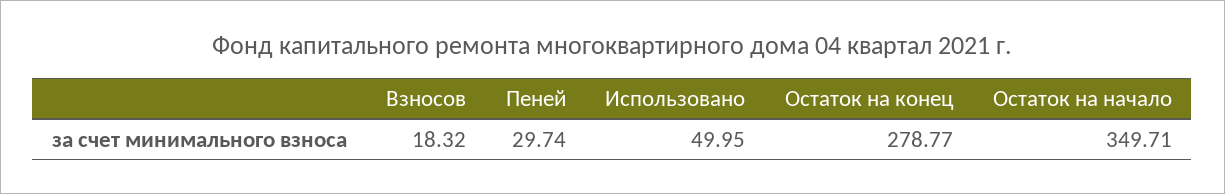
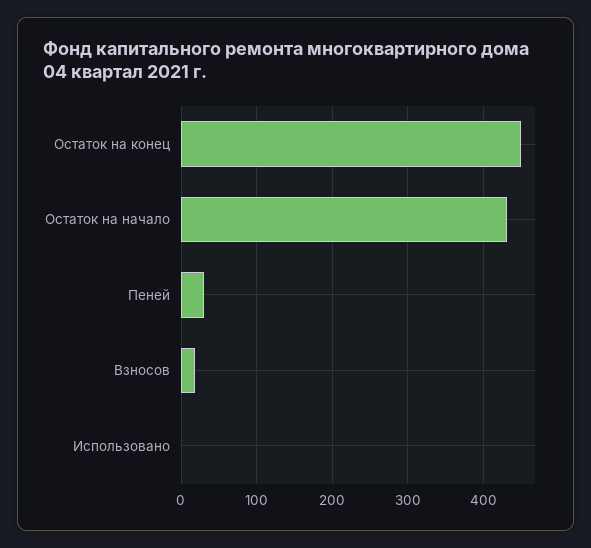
Использовано: 49.95 -> 0
Остаток на конец: 278.77 -> 450
Остаток на начало: 349.71 -> 430

